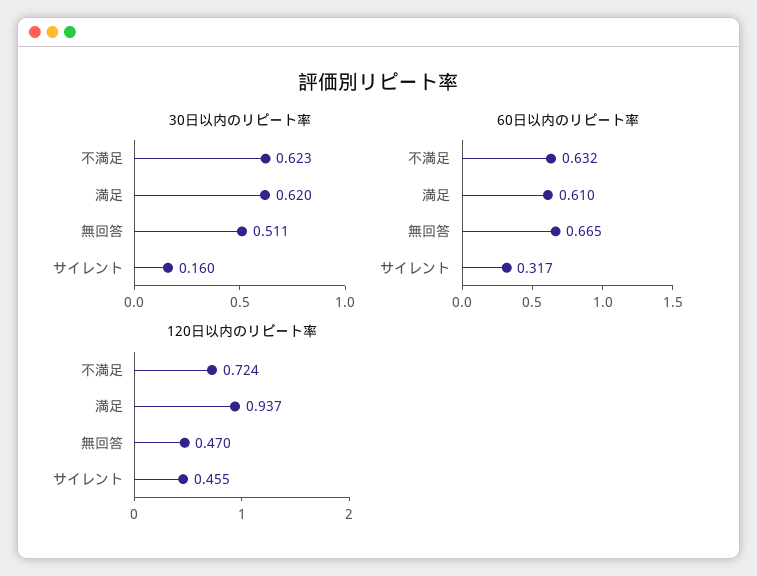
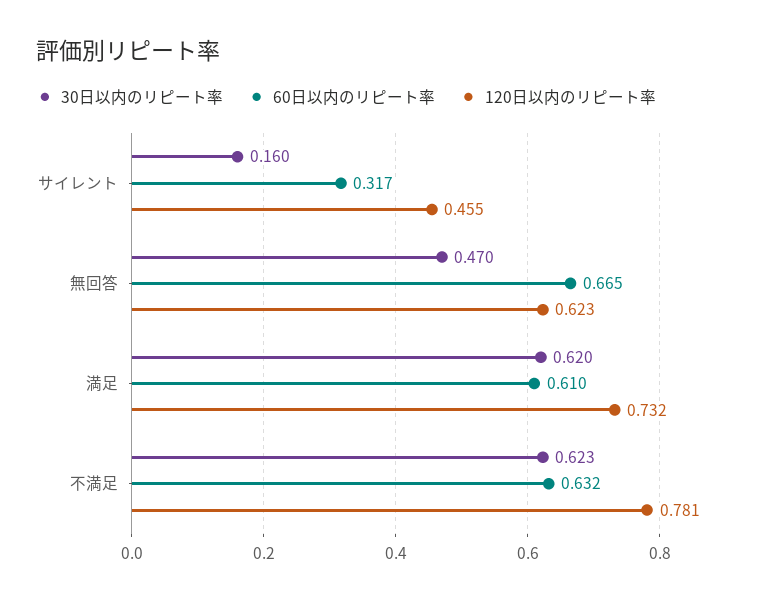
30日以内のリピート率, 無回答: 0.511 -> 0.47
120日以内のリピート率, 不満足: 0.724 -> 0.781
120日以内のリピート率, 満足: 0.937 -> 0.732
120日以内のリピート率, 無回答: 0.47 -> 0.623

